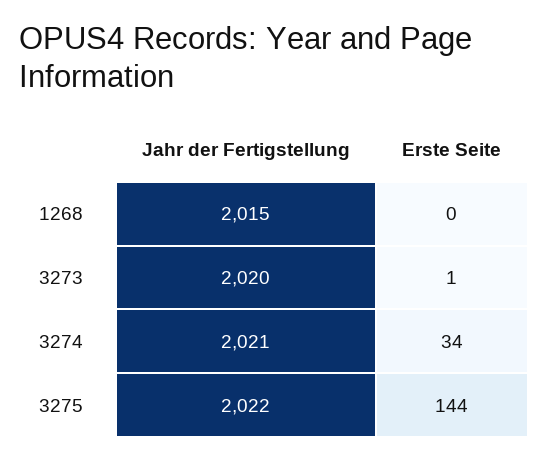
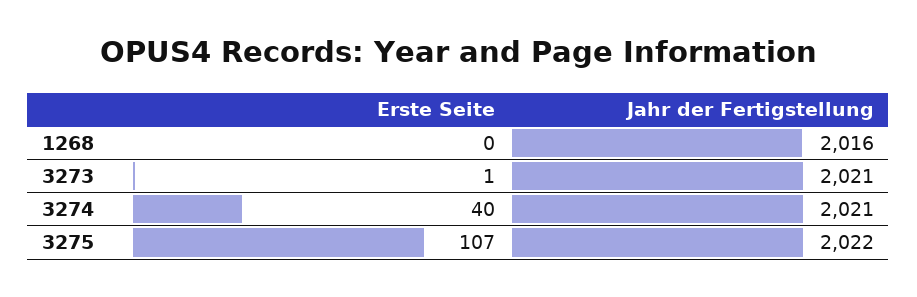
Jahr der Fertigstellung, 1268: 2015 -> 2016
Jahr der Fertigstellung, 3273: 2020 -> 2021
Erste Seite, 3274: 34 -> 40
Erste Seite, 3275: 144 -> 107

